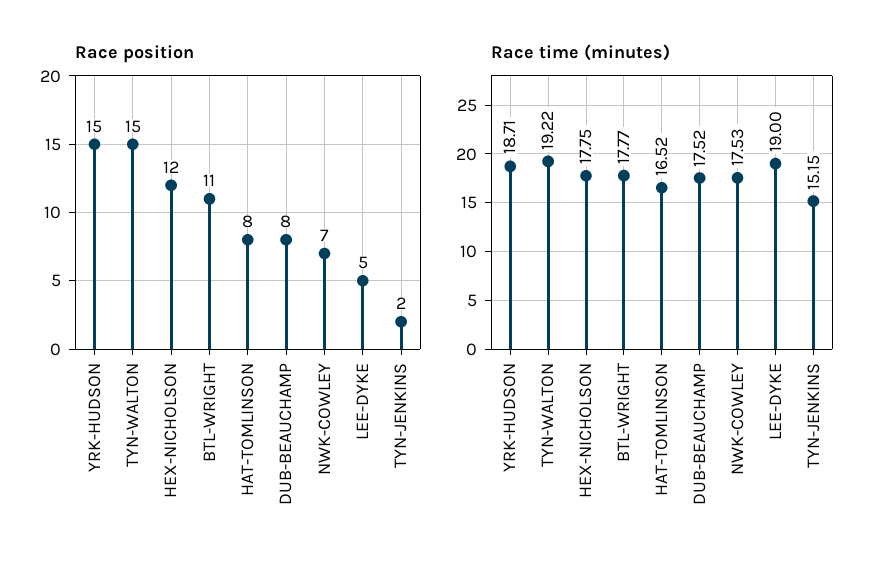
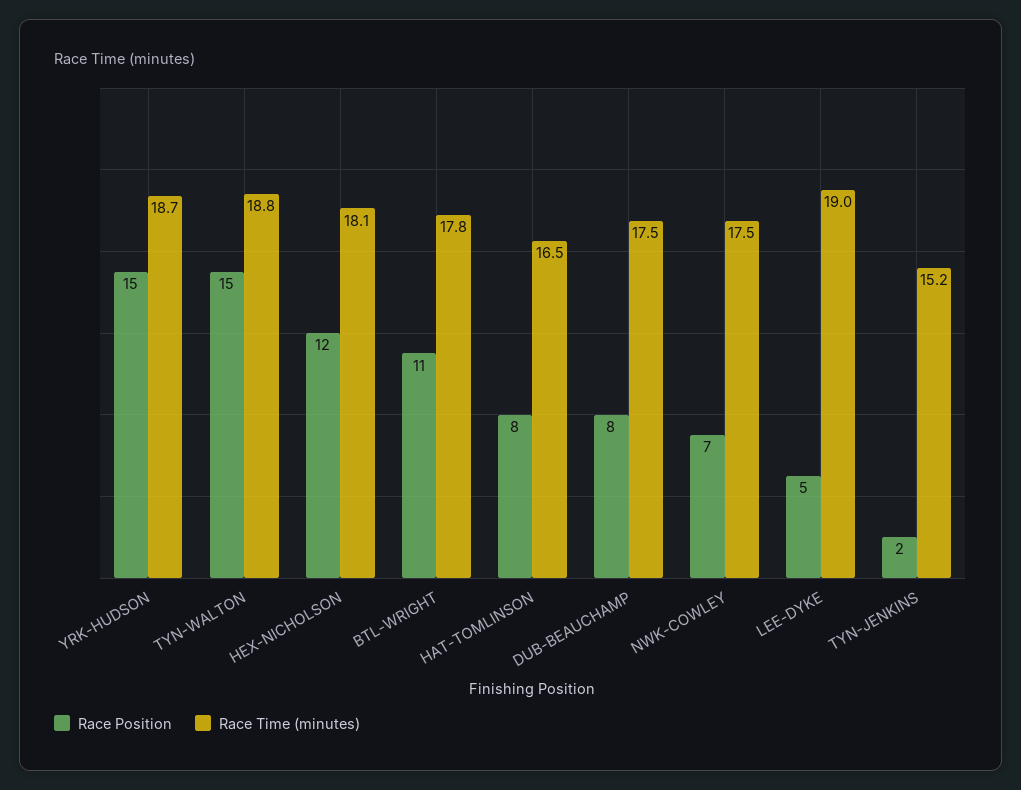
Race time (minutes), TYN-WALTON: 19.22 -> 18.8
Race time (minutes), HEX-NICHOLSON: 17.75 -> 18.1

